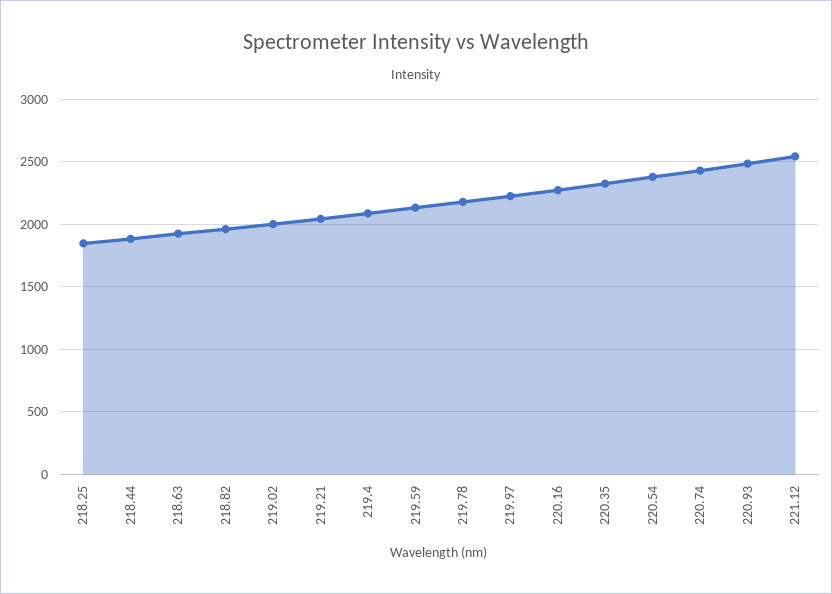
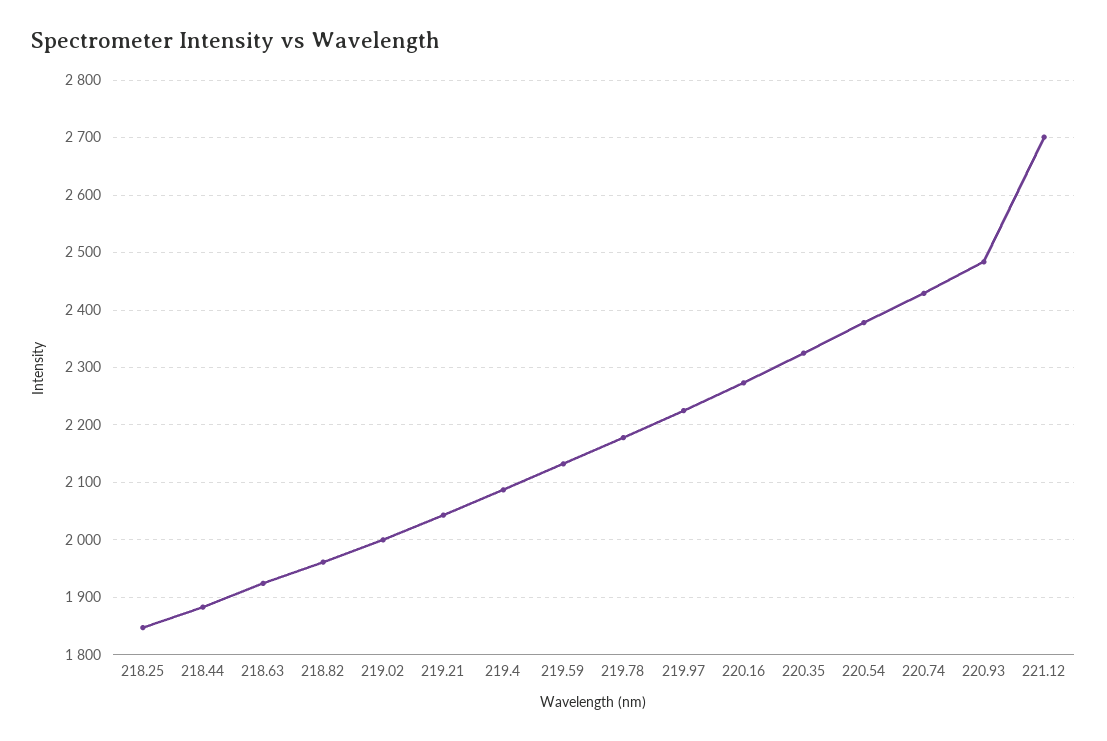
221.12: 2550 -> 2700

